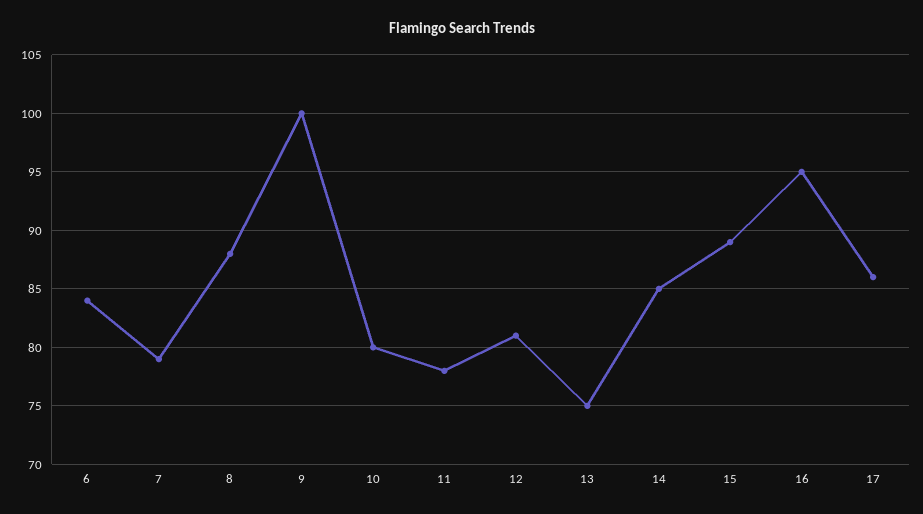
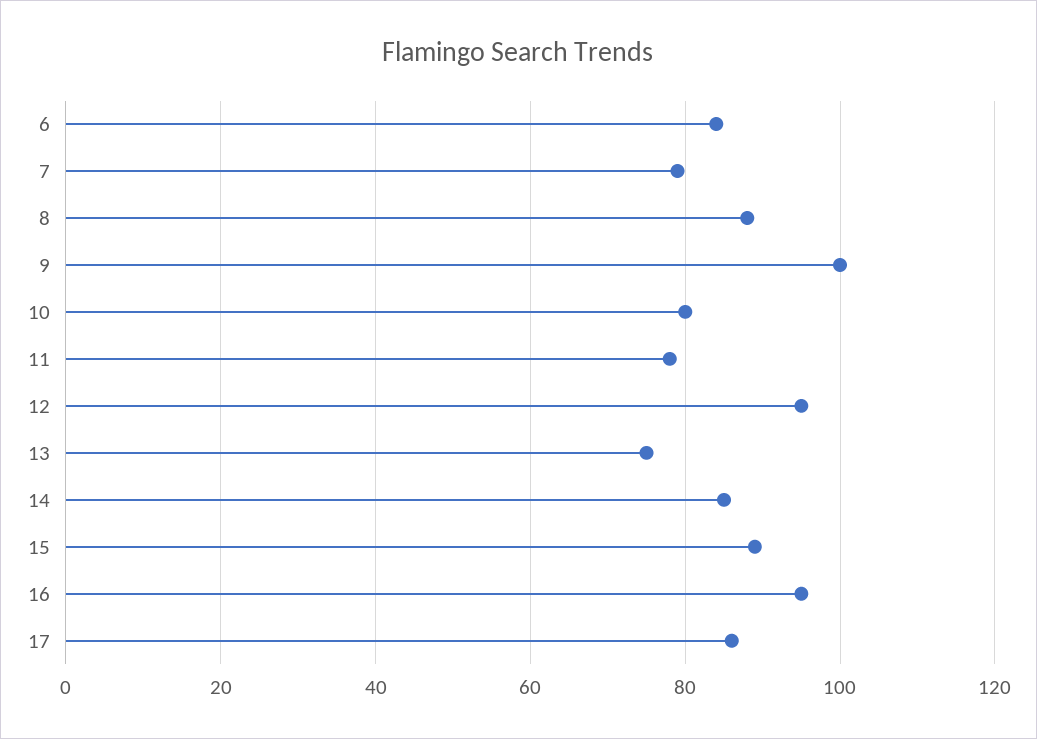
12: 81 -> 95

